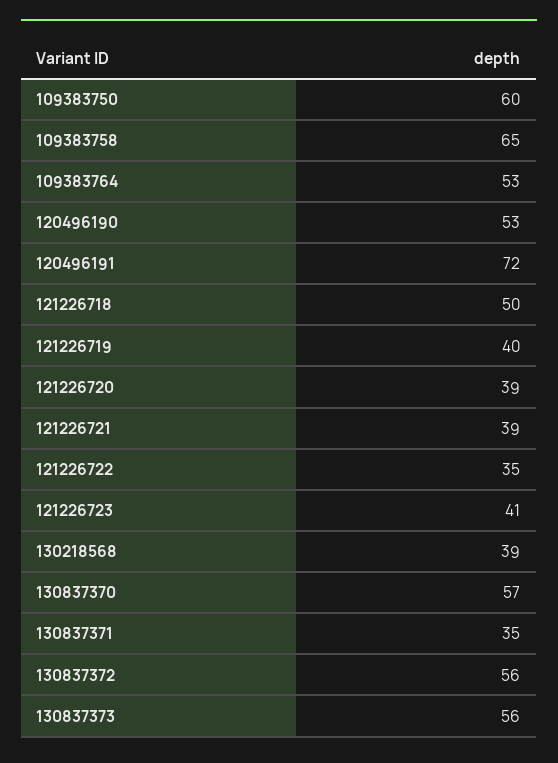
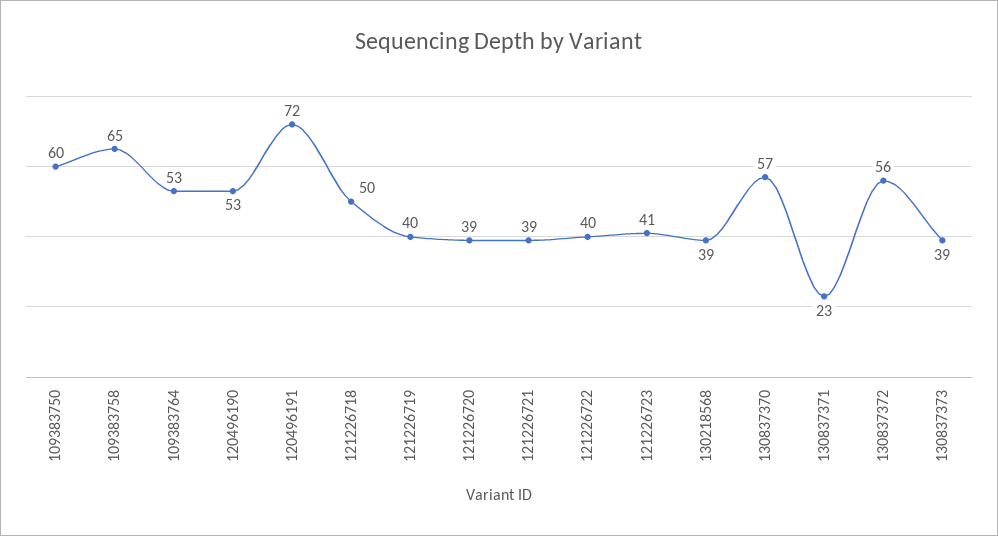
121226722: 35 -> 40
130837371: 35 -> 23
130837373: 56 -> 39

